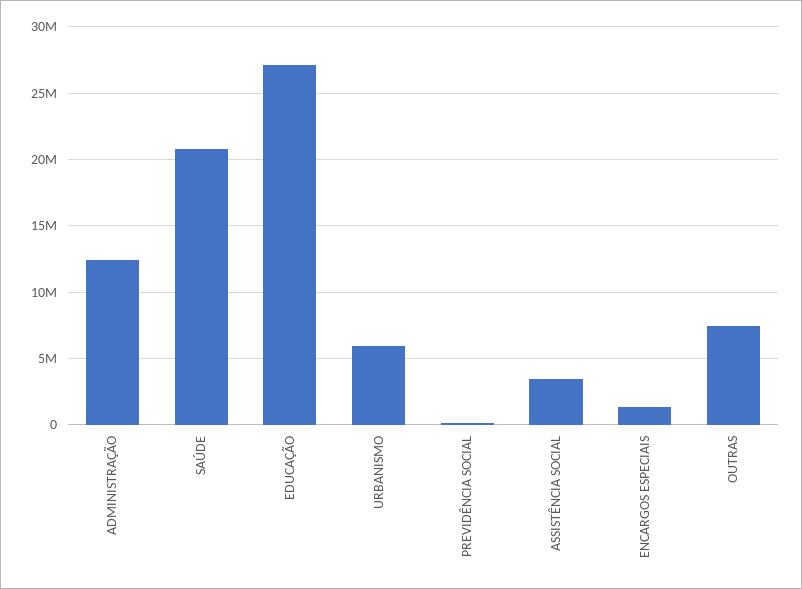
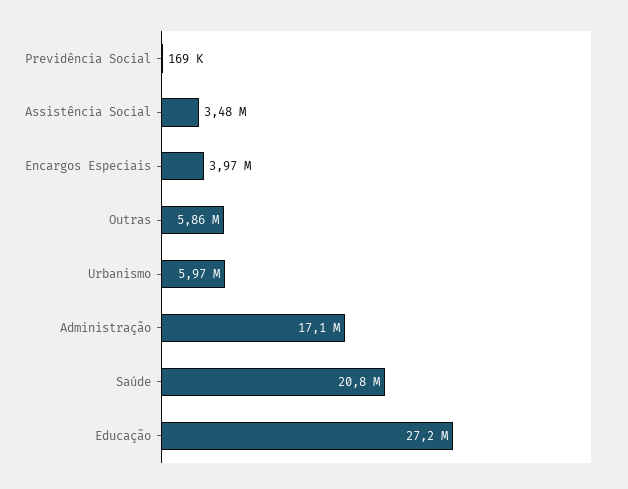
ADMINISTRAÇÃO: 12500000 -> 17100000
ENCARGOS ESPECIAIS: 1500000 -> 3970000
OUTRAS: 7500000 -> 5860000

